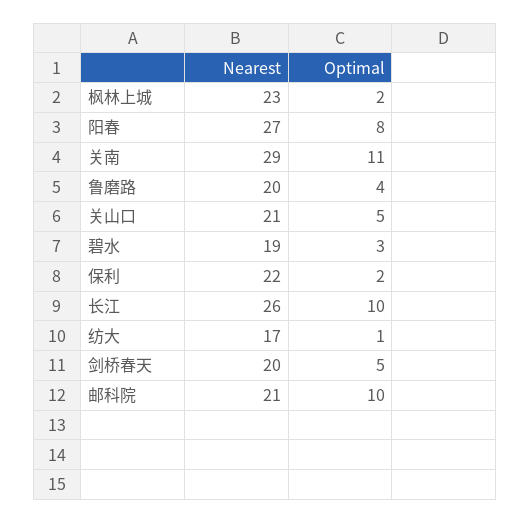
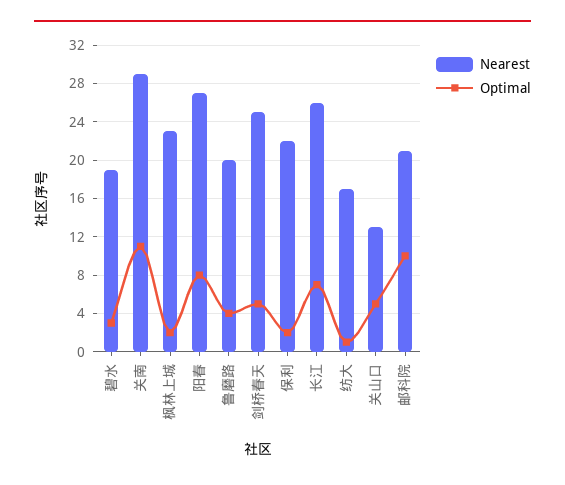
Nearest, 关山口: 21 -> 13
Optimal, 长江: 10 -> 7
Nearest, 剑桥春天: 20 -> 25

